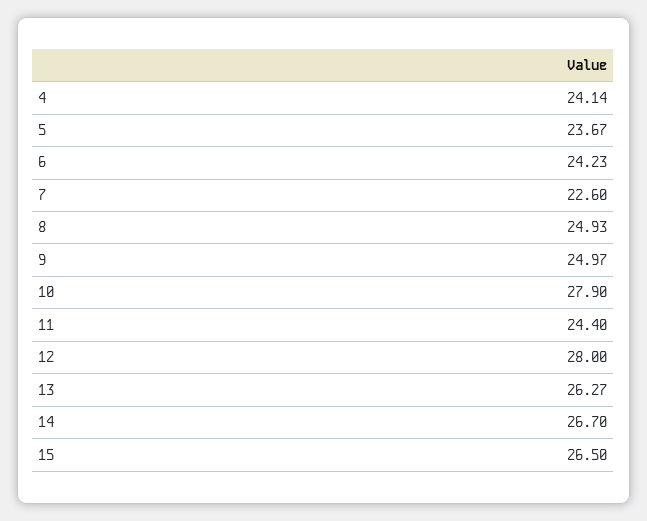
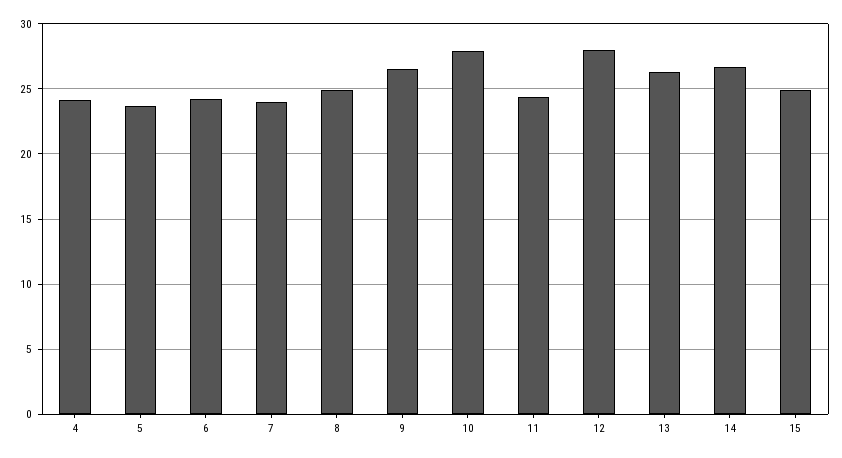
7: 22.6 -> 24
9: 24.97 -> 26.5
15: 26.5 -> 25

